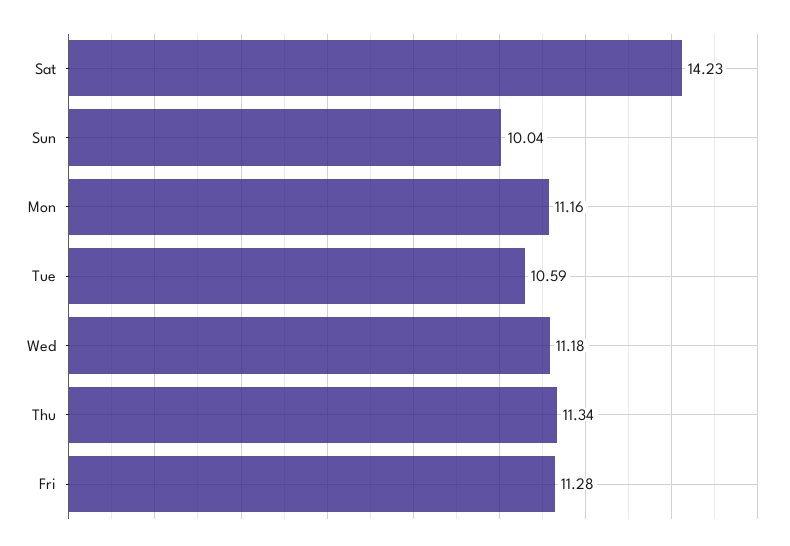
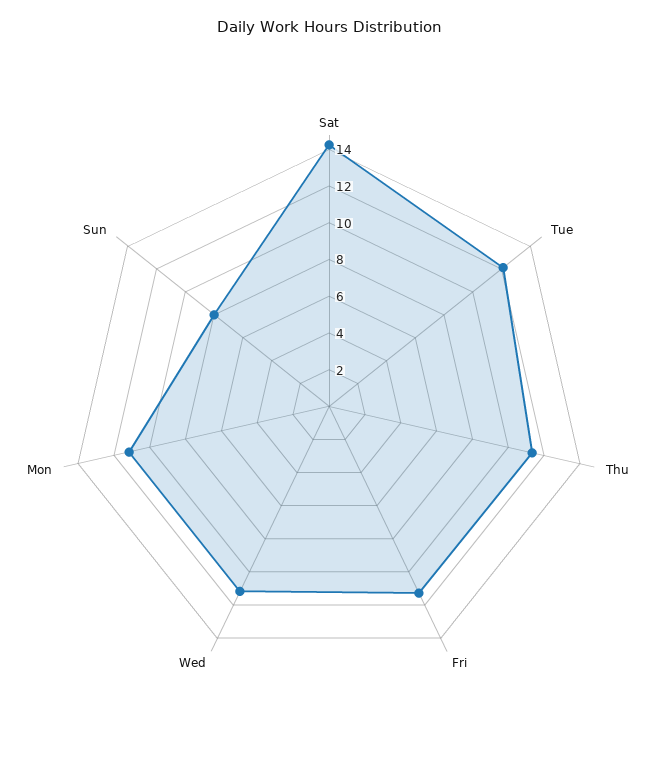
Sun: 10.04 -> 8
Tue: 10.59 -> 12

